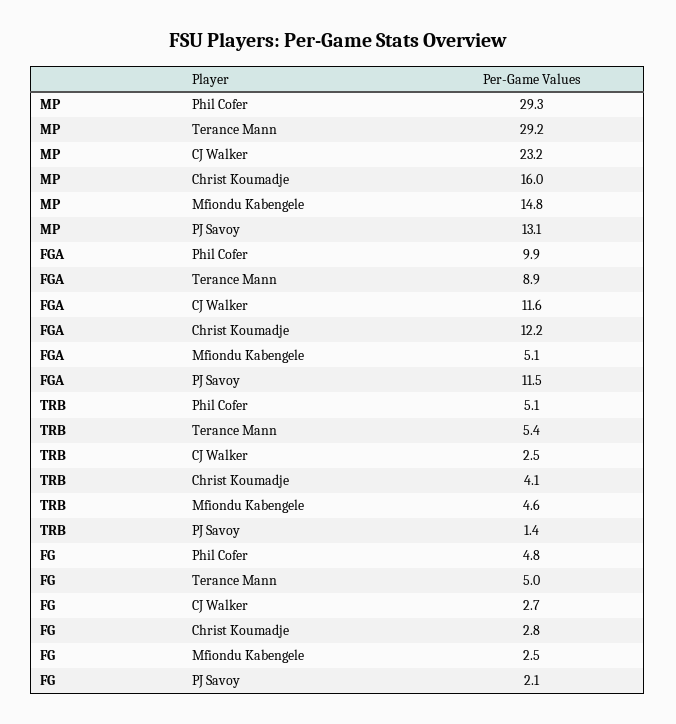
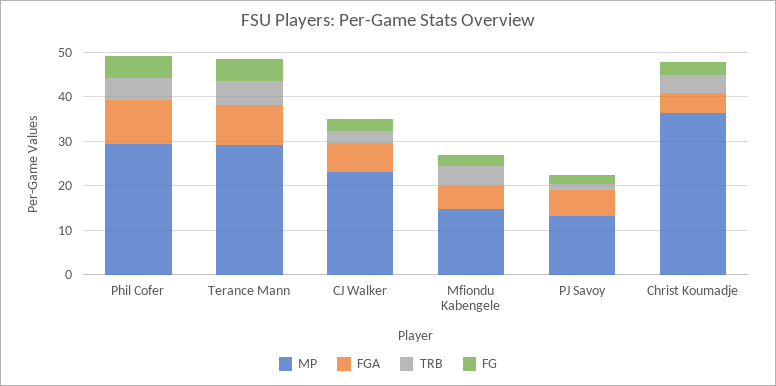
MP, Christ Koumadje: 16 -> 36
FGA, CJ Walker: 11.6 -> 6
FGA, Christ Koumadje: 12.2 -> 4
FGA, PJ Savoy: 11.5 -> 6

